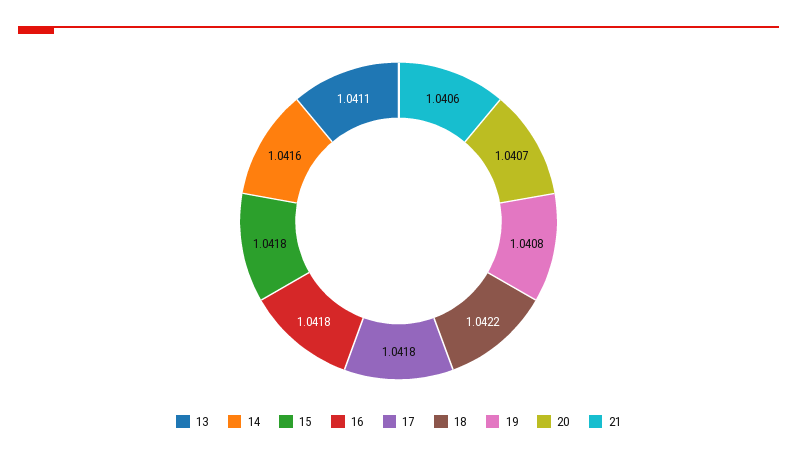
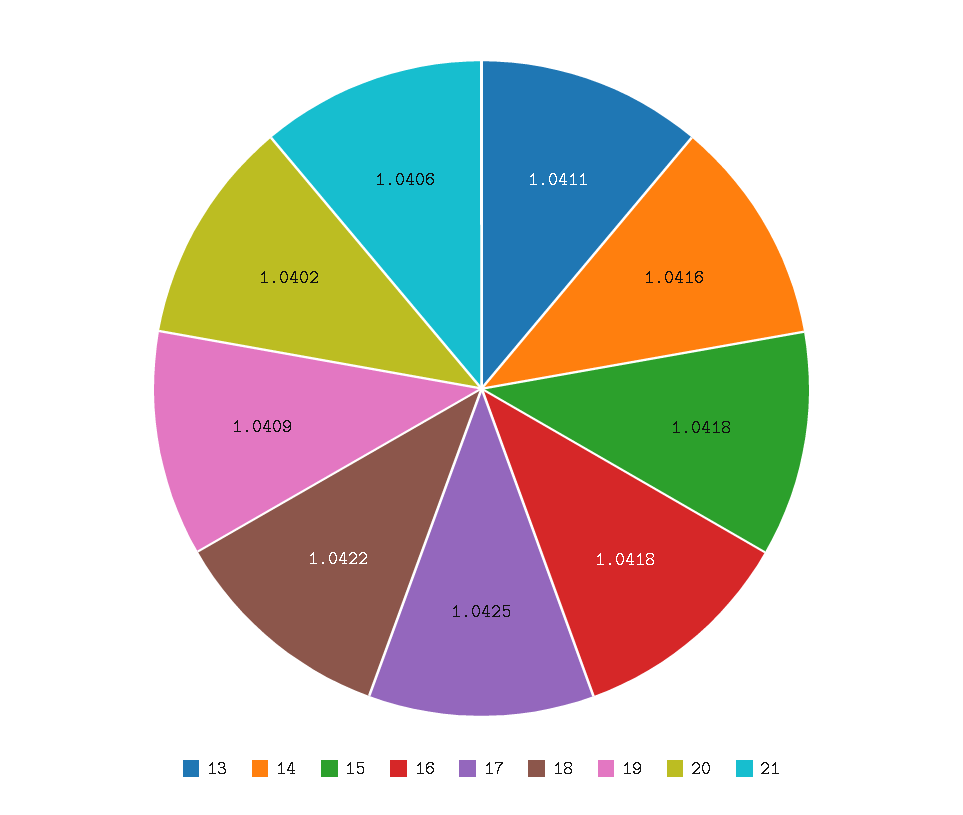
17: 1.0418 -> 1.0425
19: 1.0408 -> 1.0409
20: 1.0407 -> 1.0402

